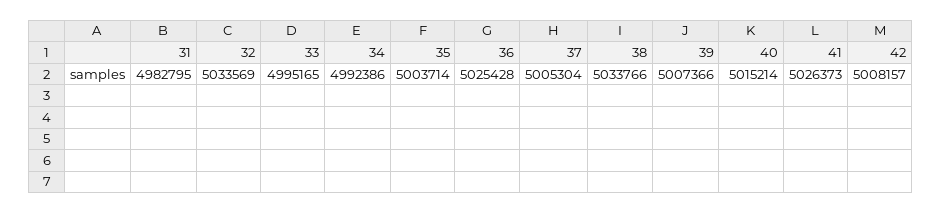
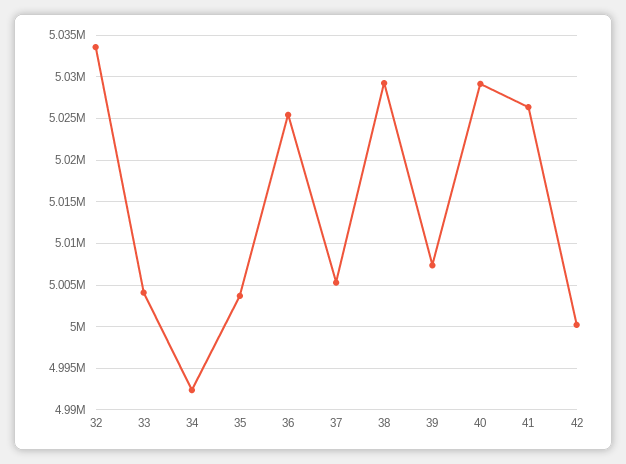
31: 4982795 -> none
33: 4995165 -> 5004000
38: 5033766 -> 5029000
40: 5015214 -> 5029000
42: 5008157 -> 5000000

